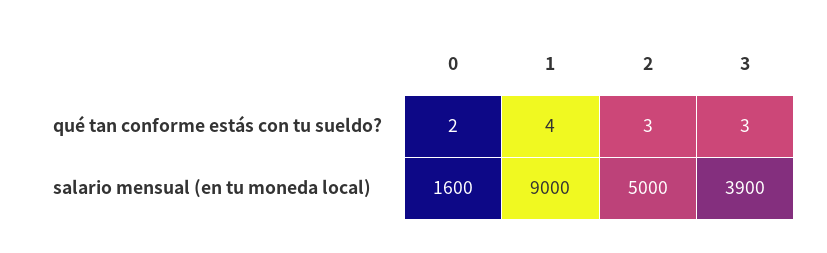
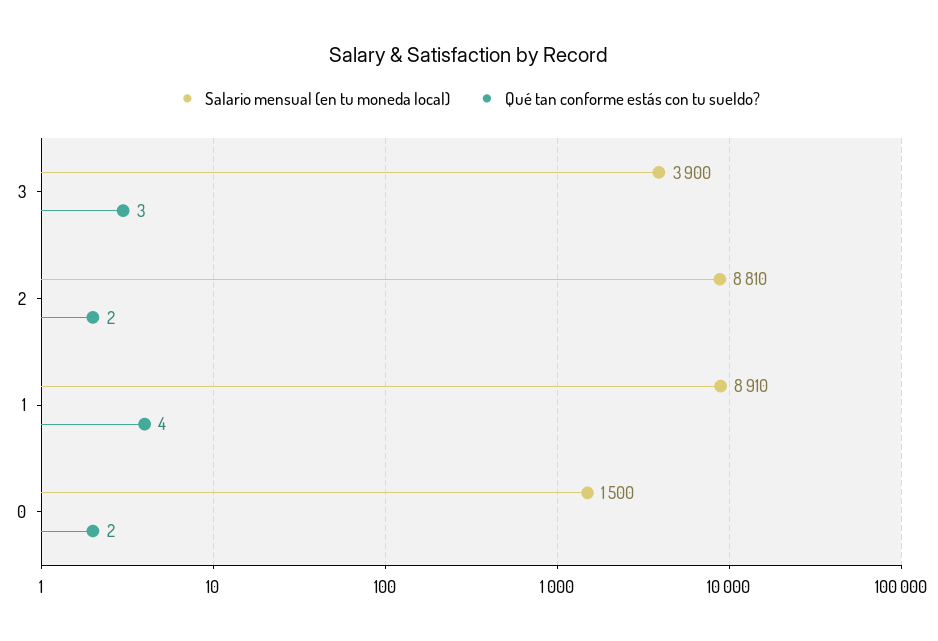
qué tan conforme estás con tu sueldo?, 2: 3 -> 2
salario mensual (en tu moneda local), 0: 1600 -> 1500
salario mensual (en tu moneda local), 1: 9000 -> 8910
salario mensual (en tu moneda local), 2: 5000 -> 8810

